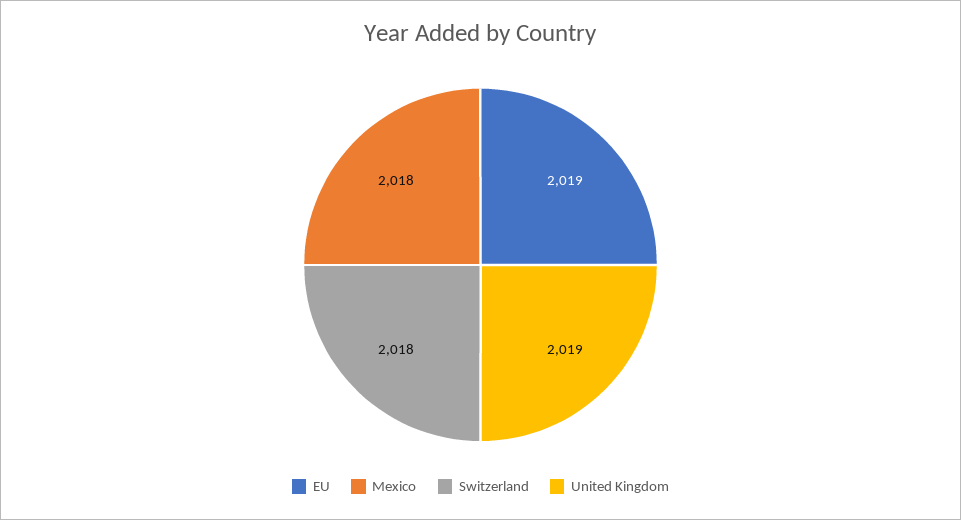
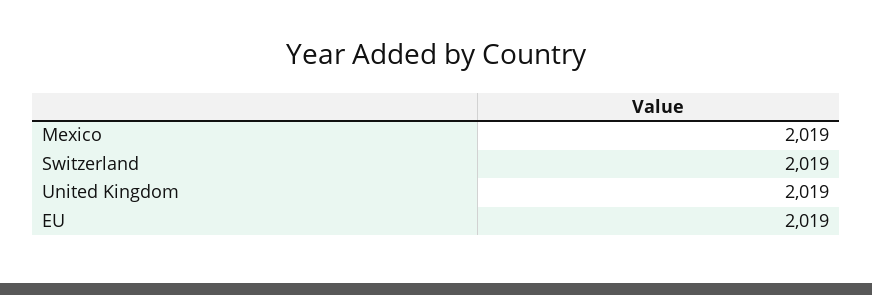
Mexico: 2018 -> 2019
Switzerland: 2018 -> 2019

